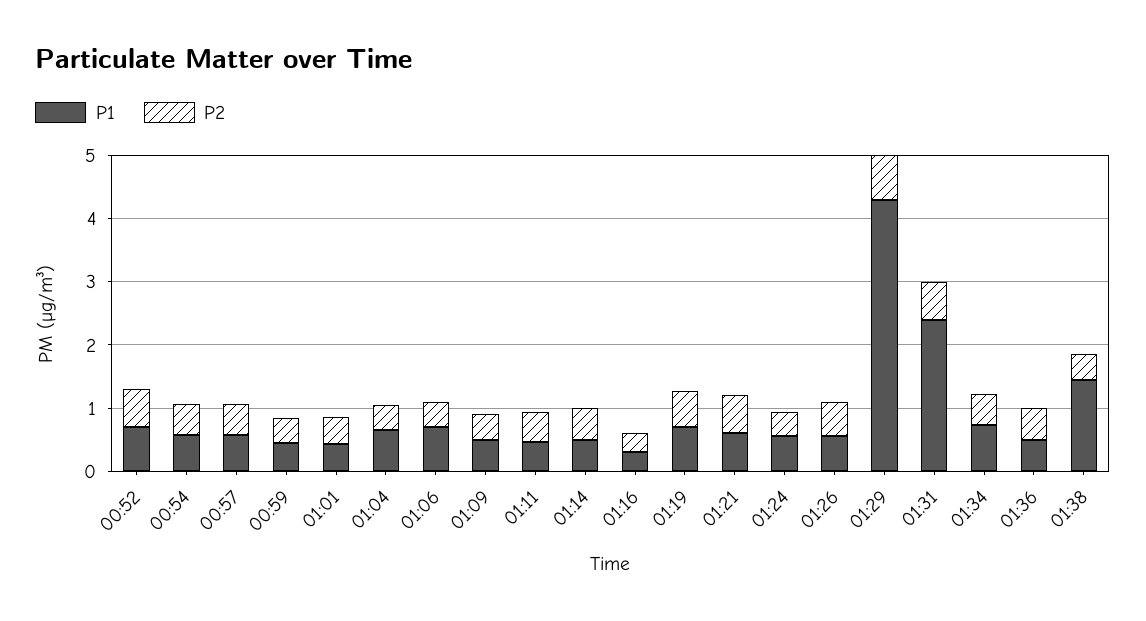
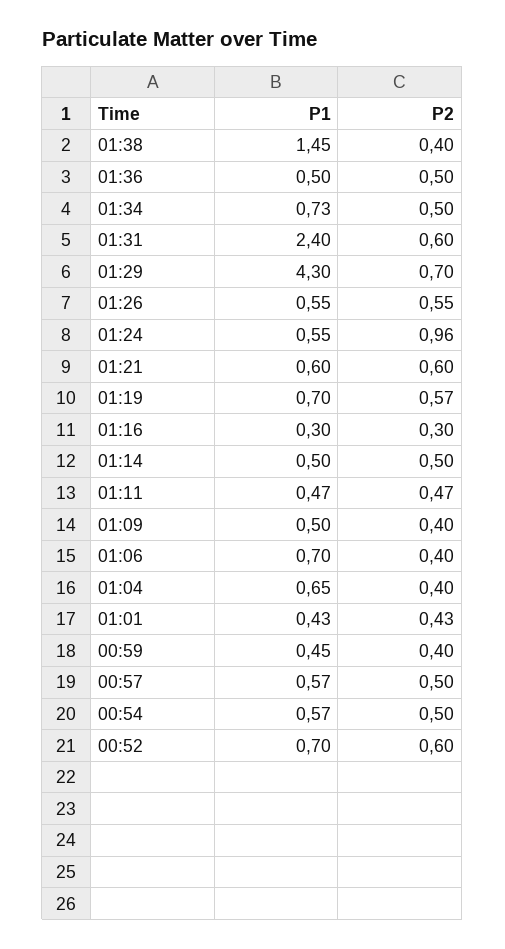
P2, 01:24: 0.4 -> 0.96

